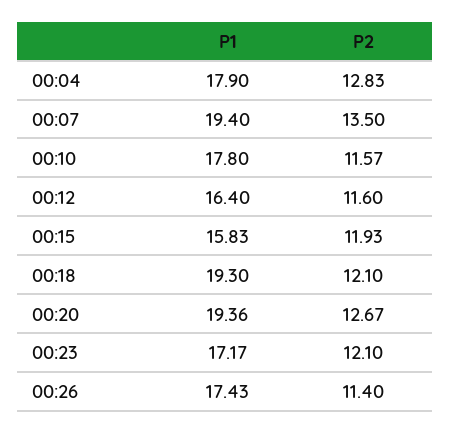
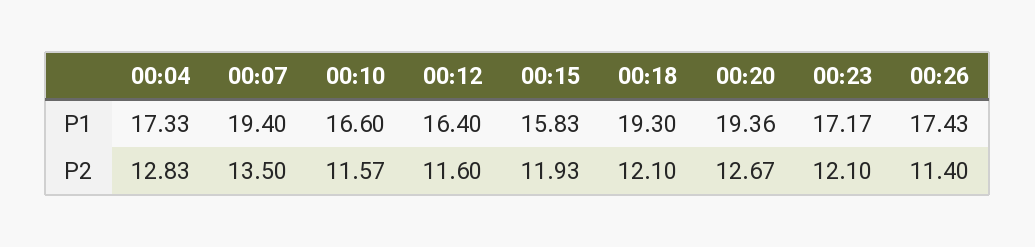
P1, 00:04: 17.9 -> 17.33
P1, 00:10: 17.8 -> 16.6

